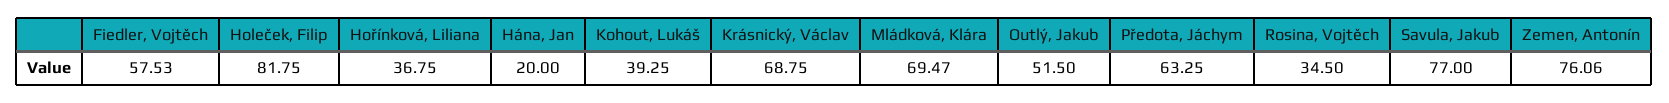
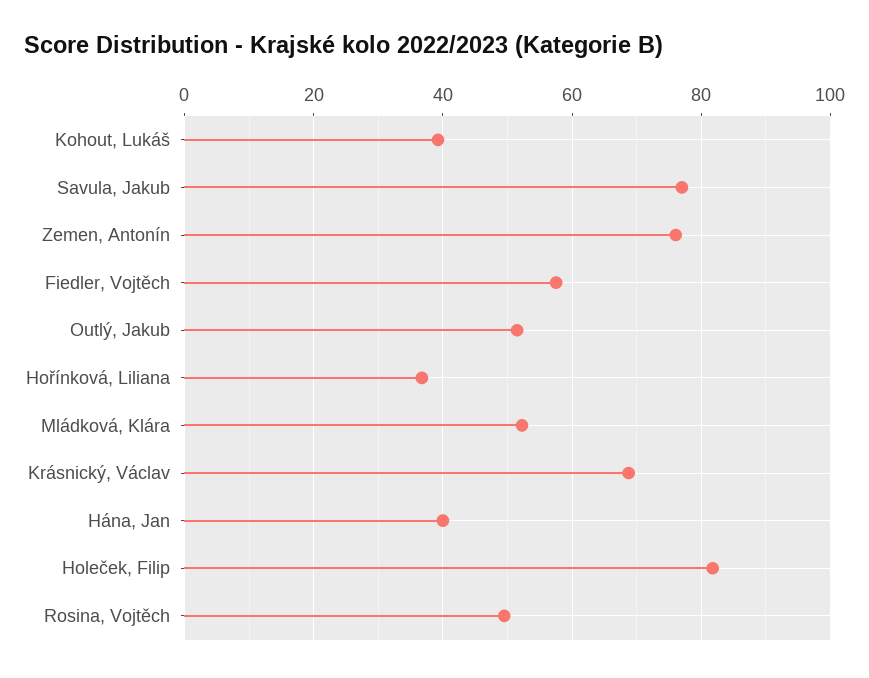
Hána, Jan: 20 -> 40
Mládková, Klára: 69.47 -> 52
Předota, Jáchym: 63.25 -> none
Rosina, Vojtěch: 34.5 -> 50

